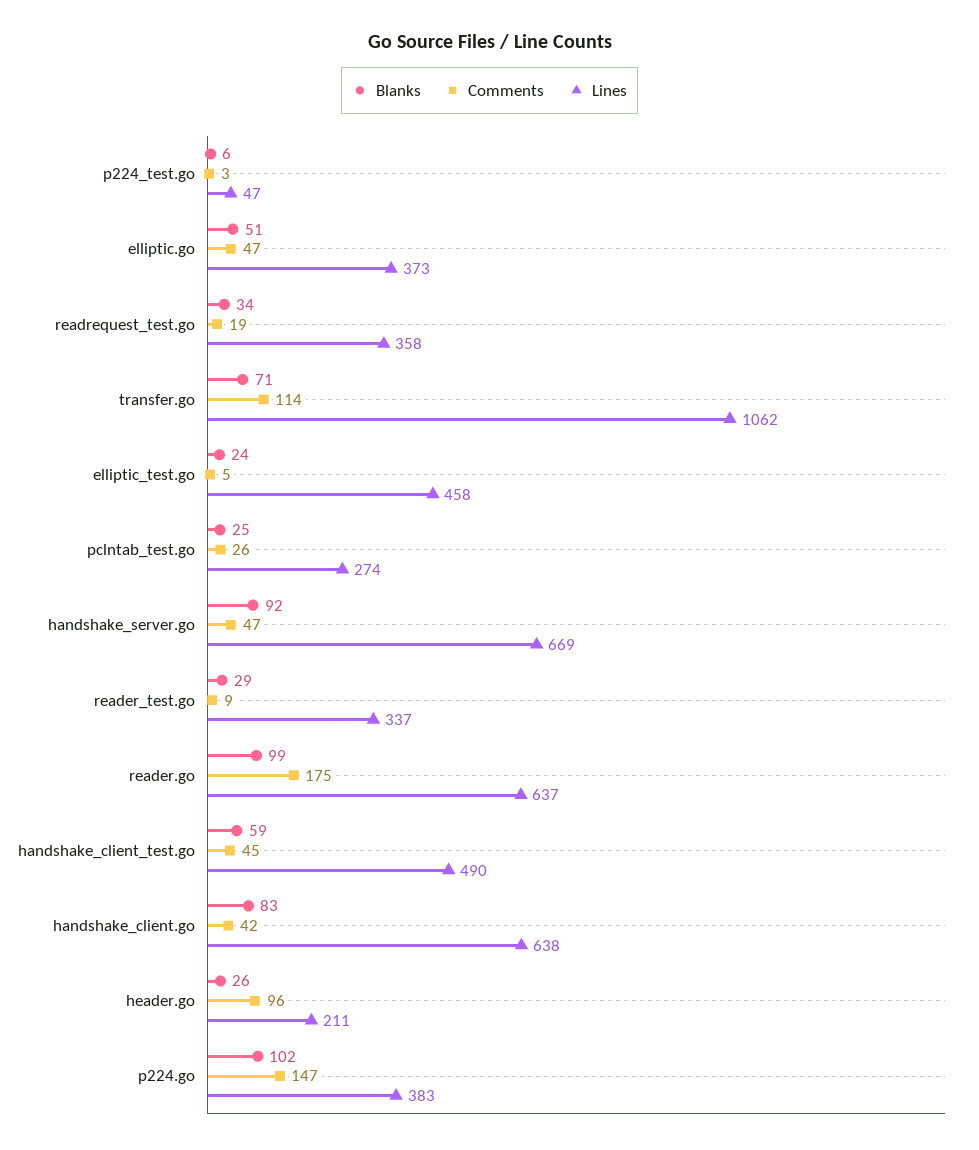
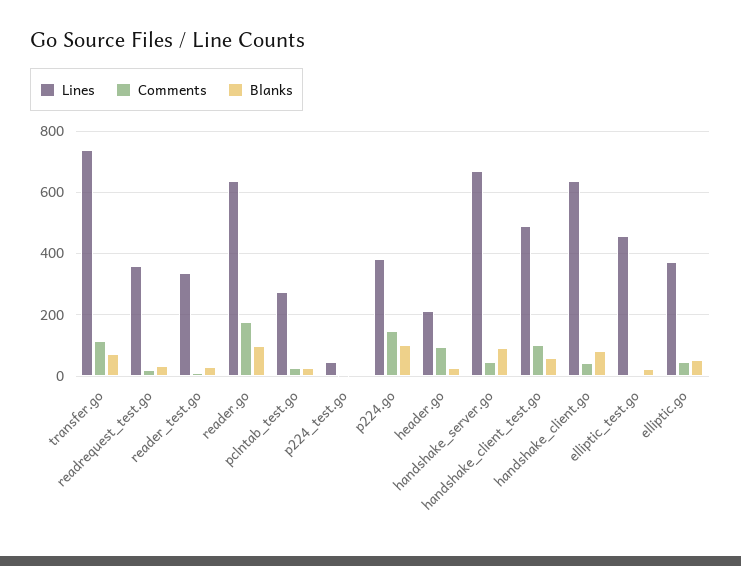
Lines, transfer.go: 1062 -> 740
Comments, handshake_client_test.go: 45 -> 100

